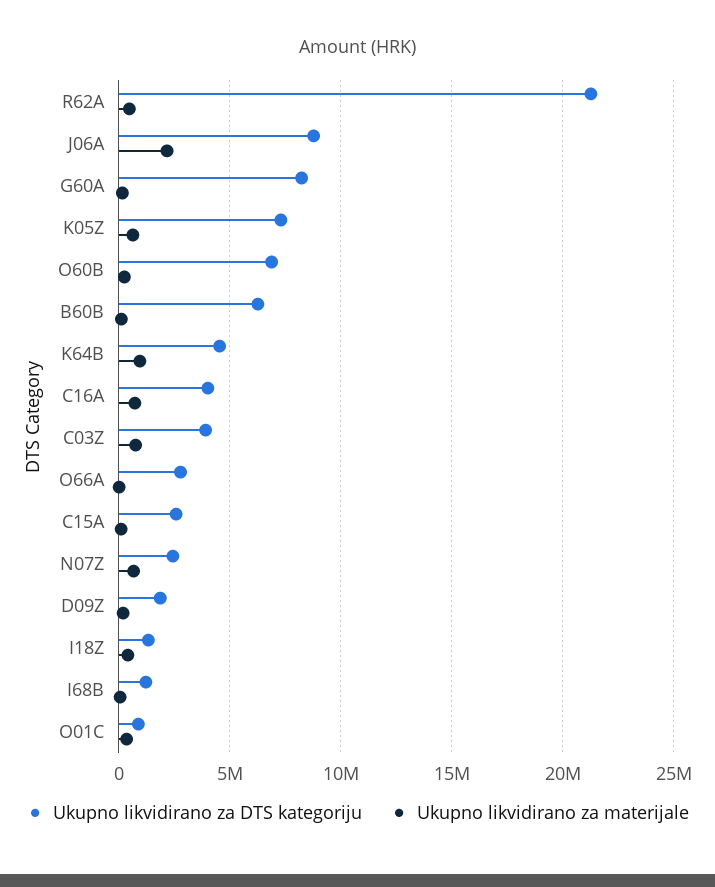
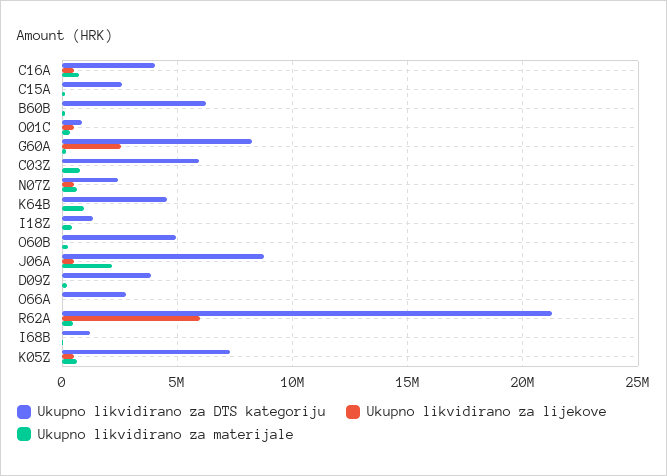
Ukupno likvidirano za DTS kategoriju, O60B: 7000000 -> 5000000
Ukupno likvidirano za DTS kategoriju, C03Z: 4000000 -> 6000000
Ukupno likvidirano za DTS kategoriju, D09Z: 2000000 -> 4000000
Ukupno likvidirano za lijekove, C16A: none -> 500000
Ukupno likvidirano za lijekove, C15A: none -> 0
Ukupno likvidirano za lijekove, B60B: none -> 0
Ukupno likvidirano za lijekove, O01C: none -> 500000
Ukupno likvidirano za lijekove, G60A: none -> 2500000
Ukupno likvidirano za lijekove, C03Z: none -> 0
Ukupno likvidirano za lijekove, N07Z: none -> 500000
Ukupno likvidirano za lijekove, K64B: none -> 0
Ukupno likvidirano za lijekove, I18Z: none -> 0
Ukupno likvidirano za lijekove, O60B: none -> 0
Ukupno likvidirano za lijekove, J06A: none -> 500000
Ukupno likvidirano za lijekove, D09Z: none -> 0
Ukupno likvidirano za lijekove, O66A: none -> 0
Ukupno likvidirano za lijekove, R62A: none -> 6000000
Ukupno likvidirano za lijekove, I68B: none -> 0
Ukupno likvidirano za lijekove, K05Z: none -> 500000

